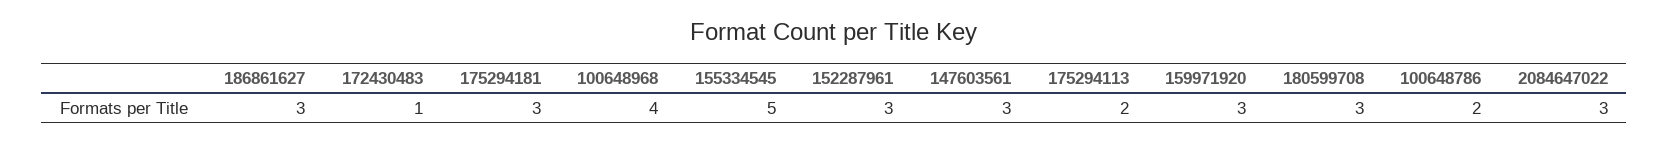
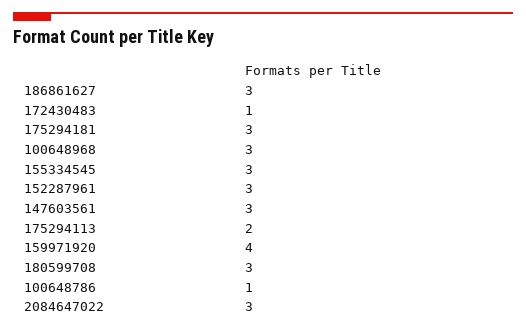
100648968: 4 -> 3
155334545: 5 -> 3
159971920: 3 -> 4
100648786: 2 -> 1

